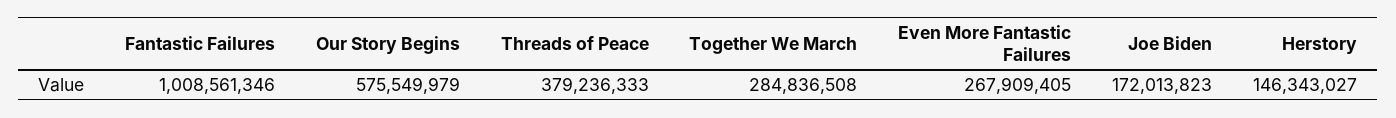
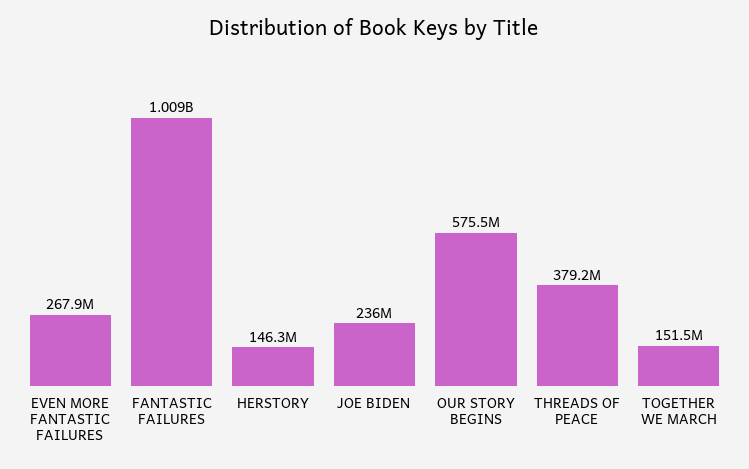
Together We March: 284836508 -> 151500000
Joe Biden: 172013823 -> 236000000

